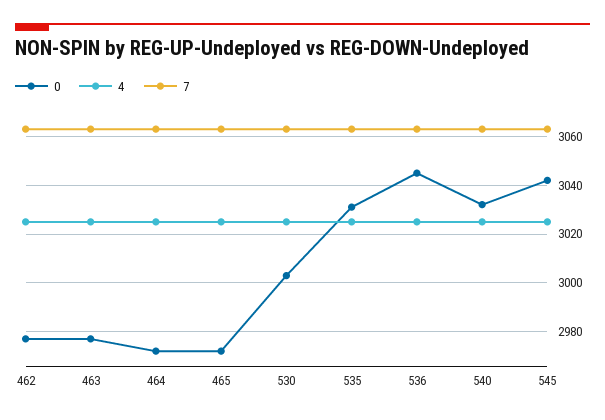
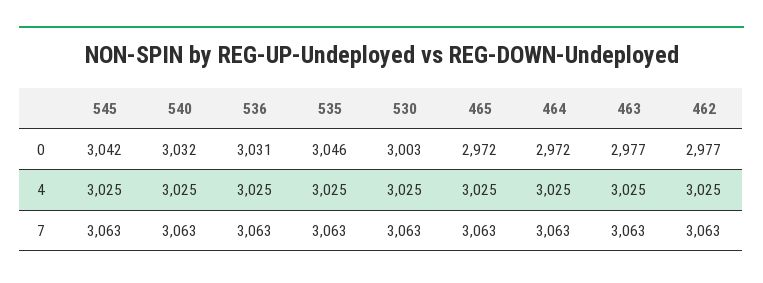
0, 535: 3030 -> 3046
0, 536: 3045 -> 3031

